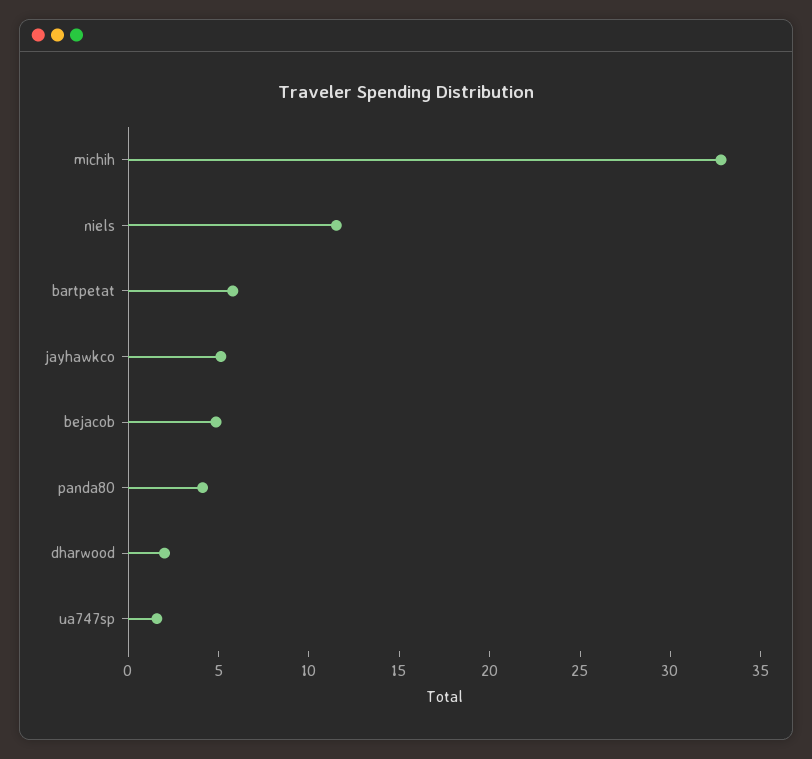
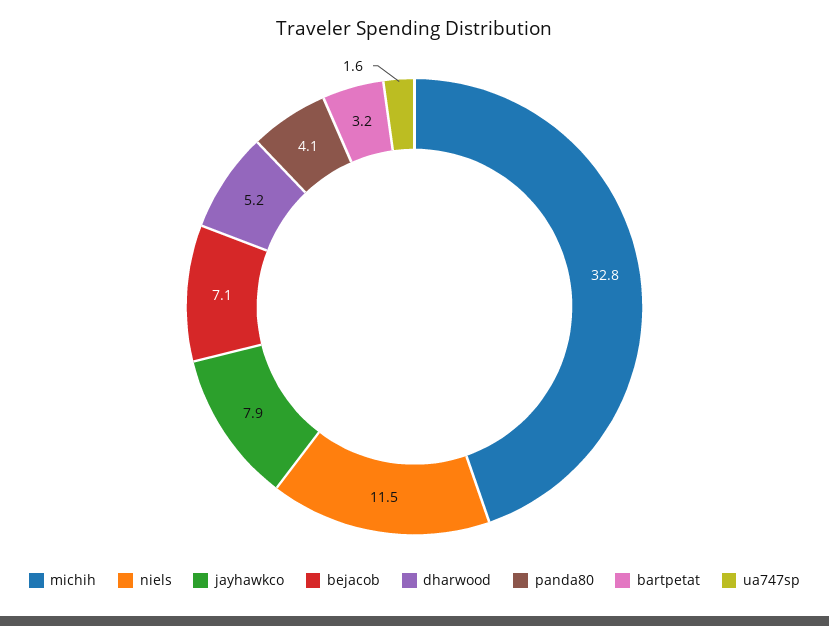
bartpetat: 6 -> 3.2
jayhawkco: 5 -> 7.9
bejacob: 5 -> 7.1
dharwood: 2 -> 5.2

